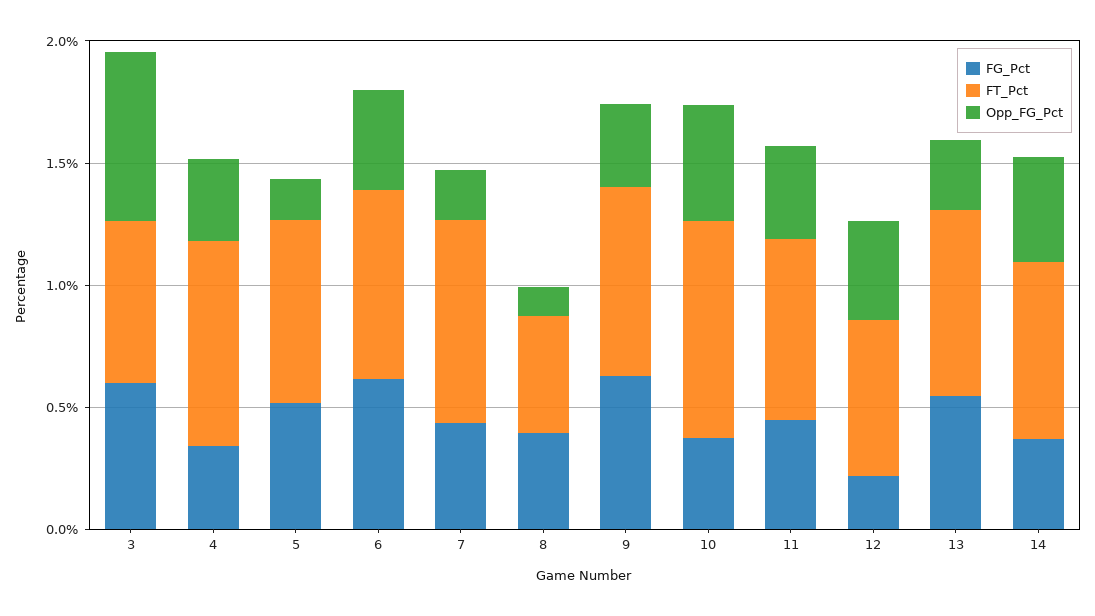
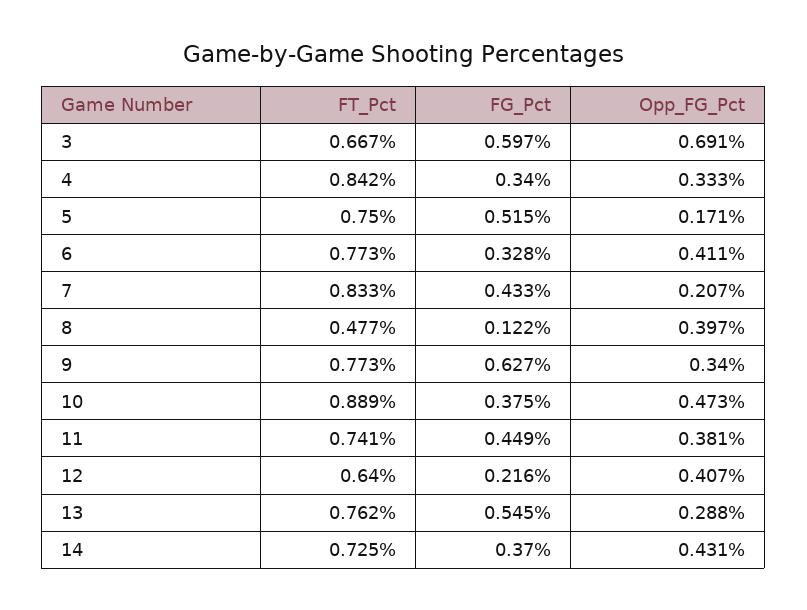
FG_Pct, 6: 0.6 -> 0.328
FG_Pct, 8: 0.4 -> 0.122
Opp_FG_Pct, 8: 0.1 -> 0.397

